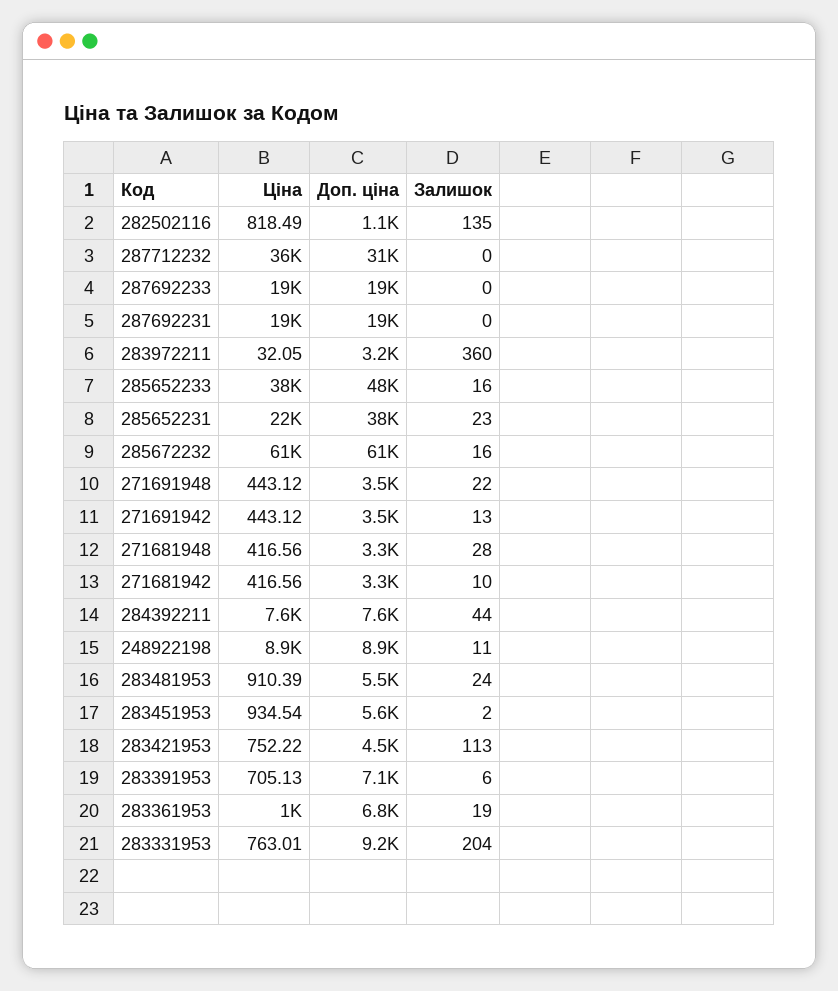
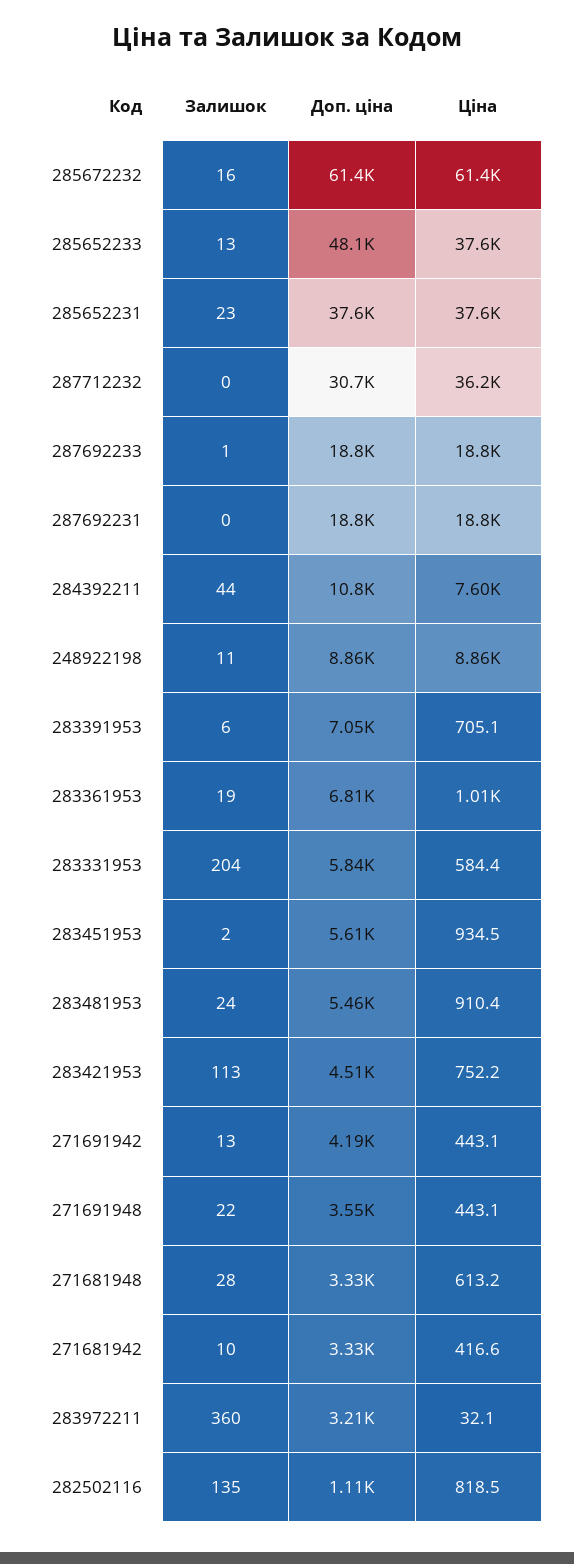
Залишок, 287692233: 0 -> 1
Залишок, 285652233: 16 -> 13
Ціна, 285652231: 22000 -> 37600
Доп. ціна, 271691942: 3500 -> 4190
Ціна, 271681948: 416.56 -> 613.2
Доп. ціна, 284392211: 7600 -> 10800
Ціна, 283331953: 763.01 -> 584.4
Доп. ціна, 283331953: 9200 -> 5840

